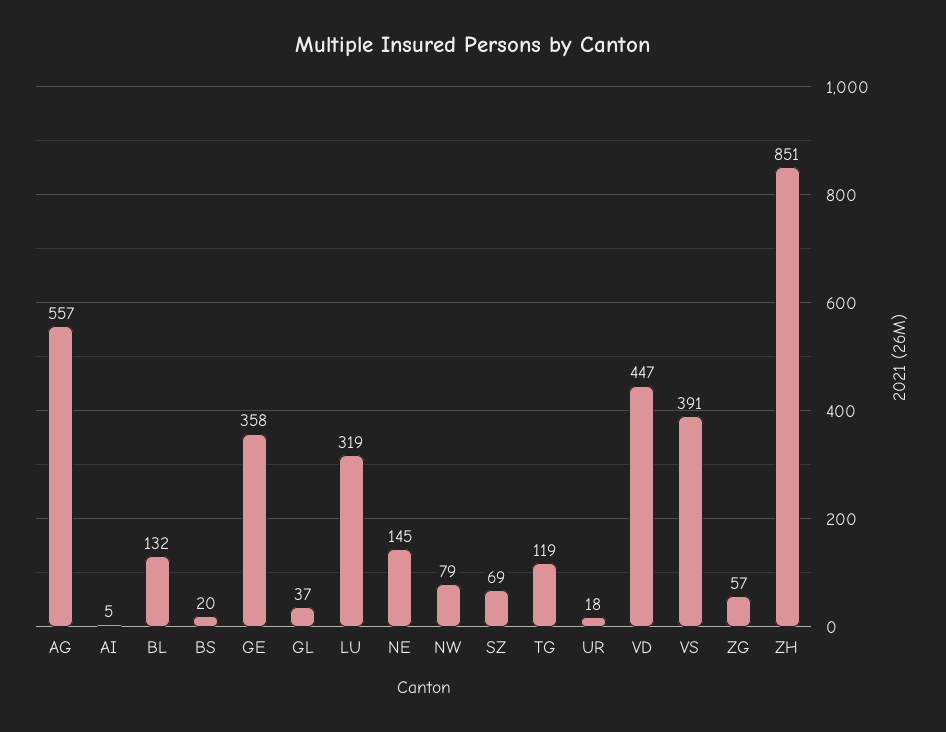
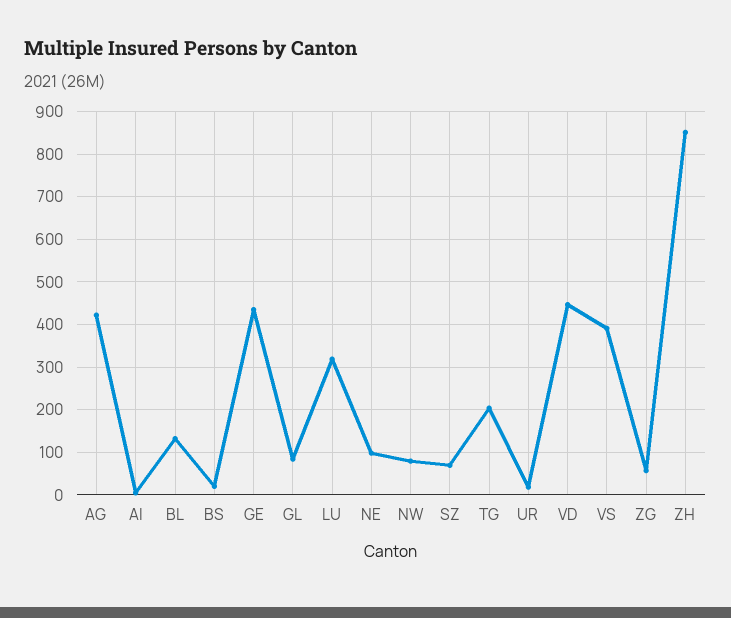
AG: 557 -> 420
GE: 358 -> 440
GL: 37 -> 80
NE: 145 -> 100
TG: 119 -> 200

